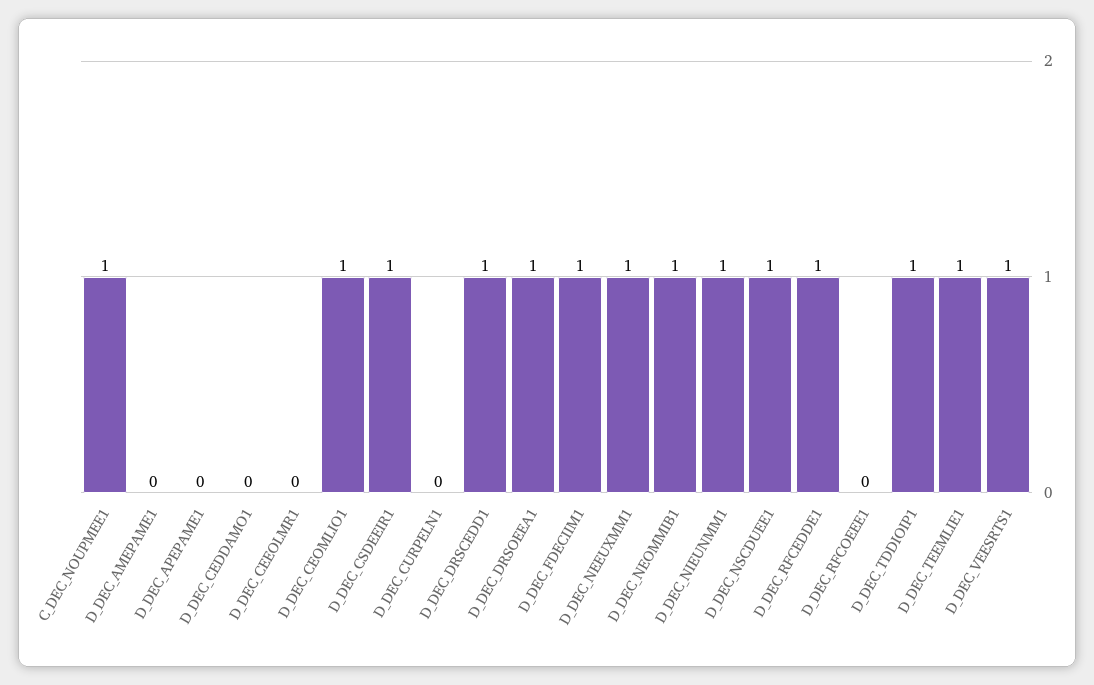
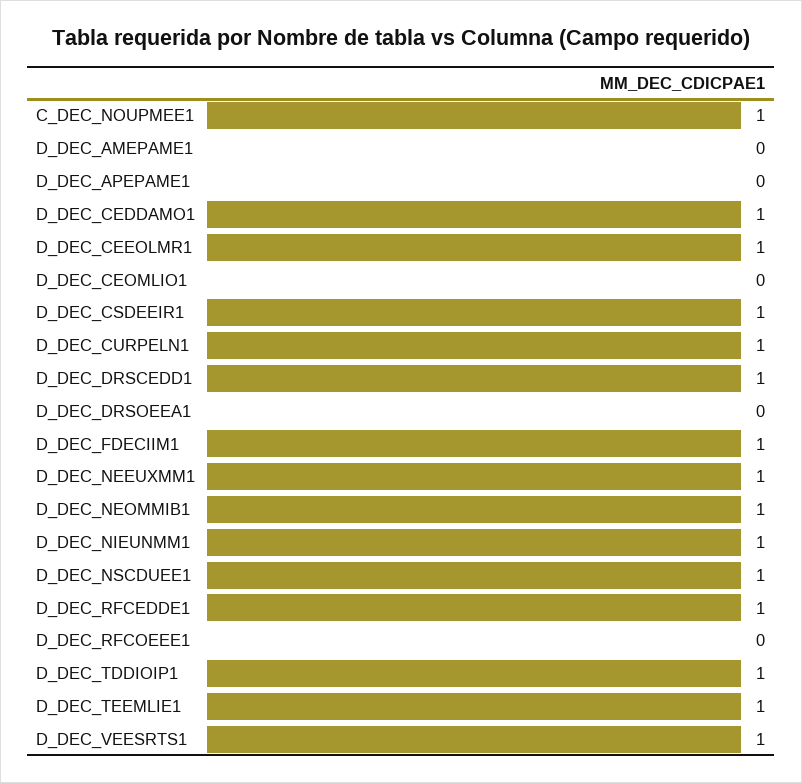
D_DEC_CEDDAMO1: 0 -> 1
D_DEC_CEEOLMR1: 0 -> 1
D_DEC_CEOMLIO1: 1 -> 0
D_DEC_CURPELN1: 0 -> 1
D_DEC_DRSOEEA1: 1 -> 0

